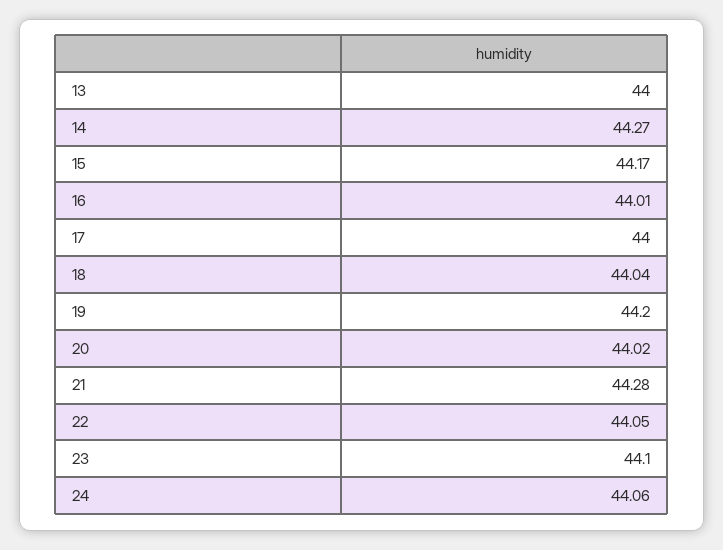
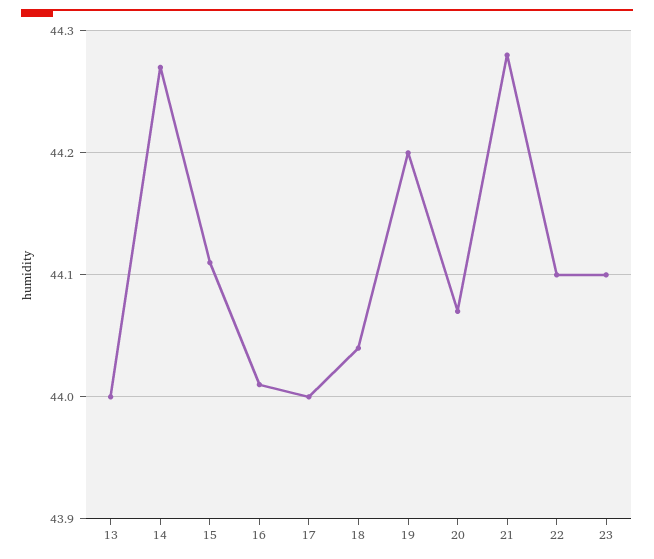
15: 44.17 -> 44.11
20: 44.02 -> 44.07
22: 44.05 -> 44.1
24: 44.06 -> none

